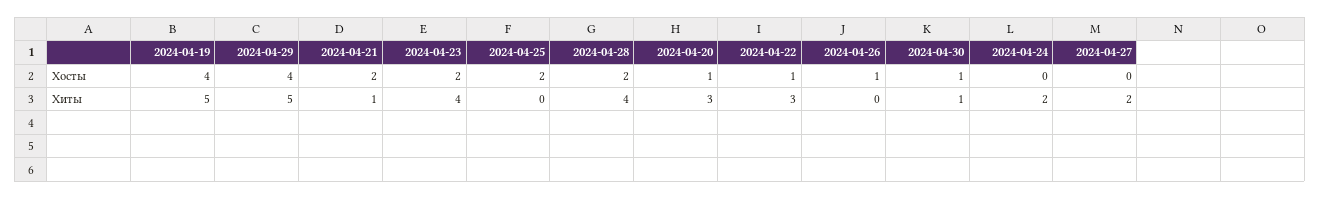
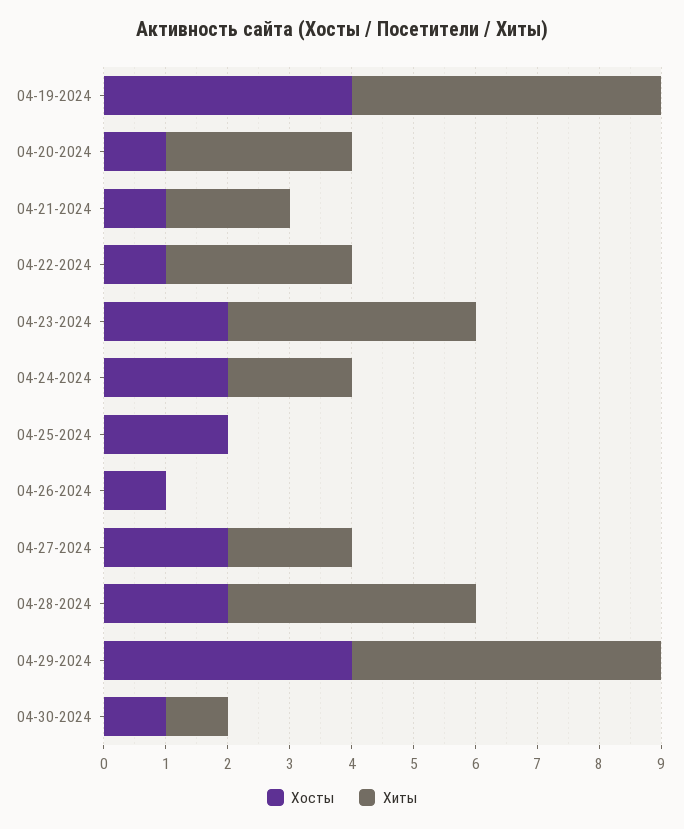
Хосты, 2024-04-21: 2 -> 1
Хосты, 2024-04-24: 0 -> 2
Хосты, 2024-04-27: 0 -> 2
Хиты, 2024-04-21: 1 -> 2

